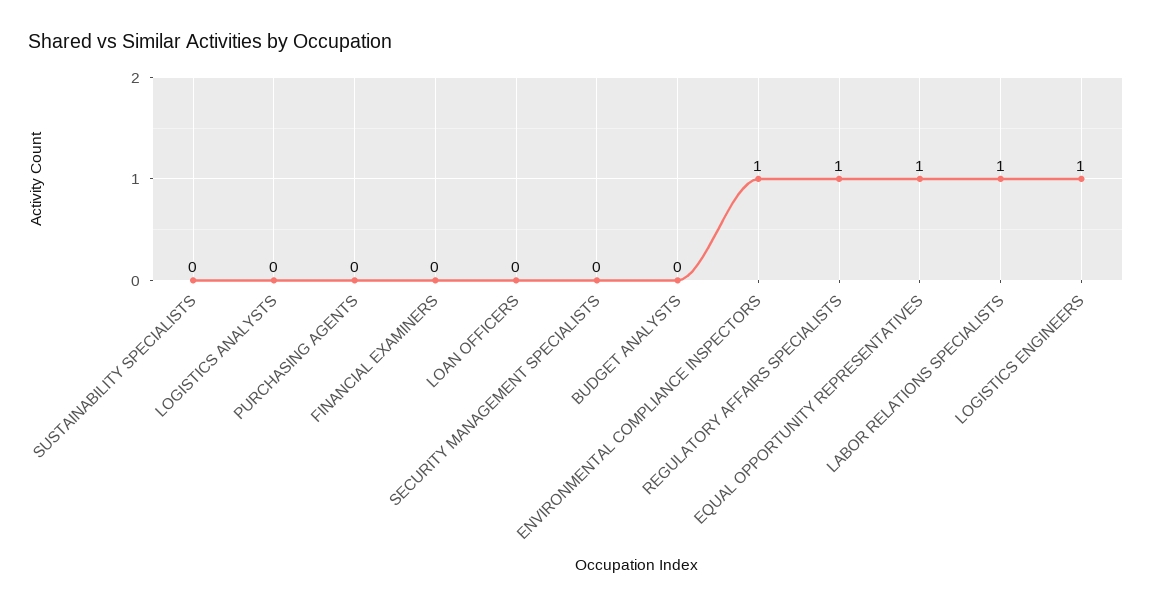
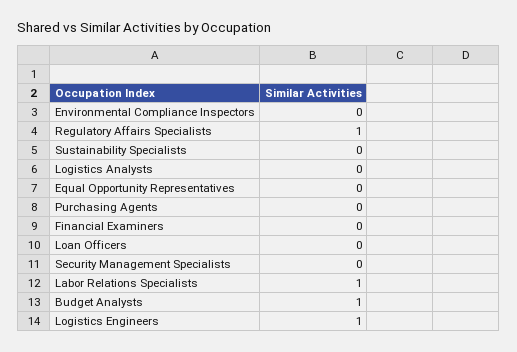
BUDGET ANALYSTS: 0 -> 1
ENVIRONMENTAL COMPLIANCE INSPECTORS: 1 -> 0
EQUAL OPPORTUNITY REPRESENTATIVES: 1 -> 0

